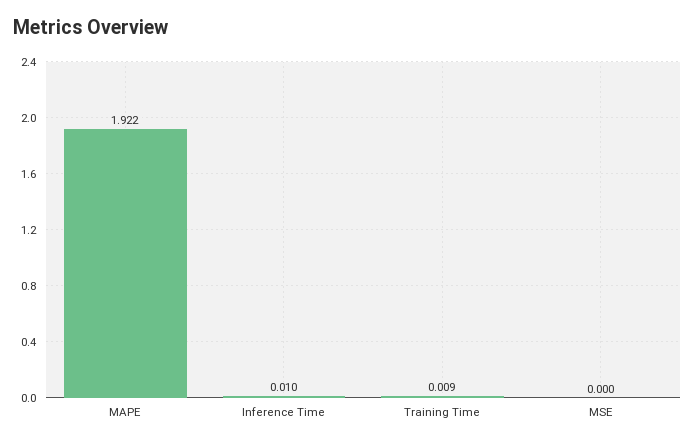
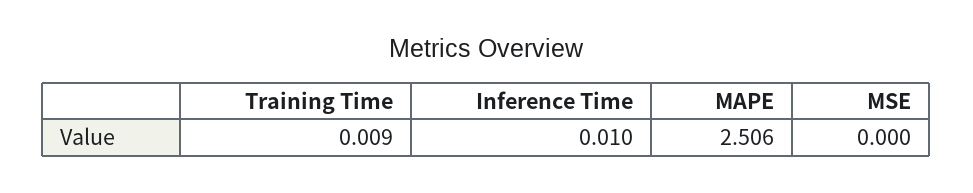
MAPE: 1.922 -> 2.506

